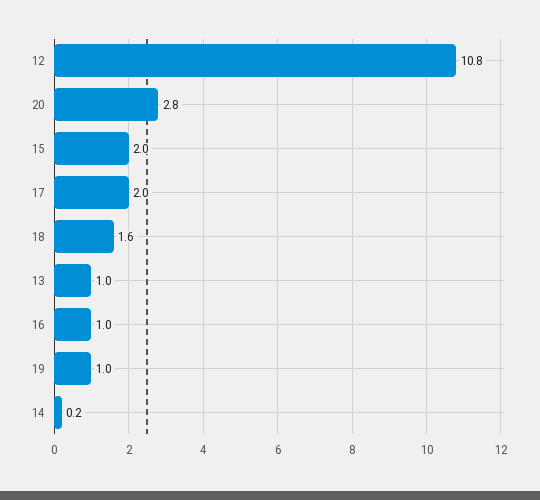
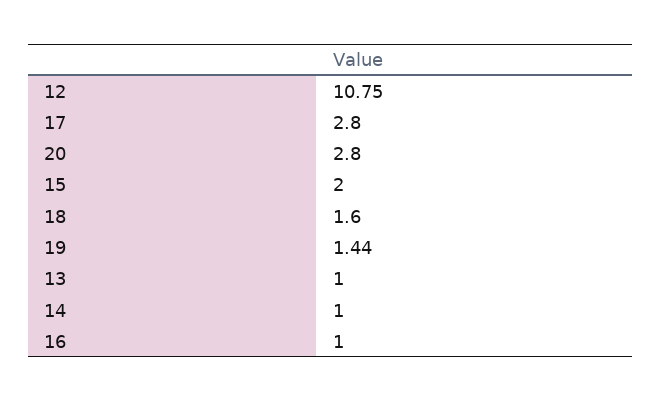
17: 2 -> 2.8
19: 1 -> 1.44
14: 0.2 -> 1

